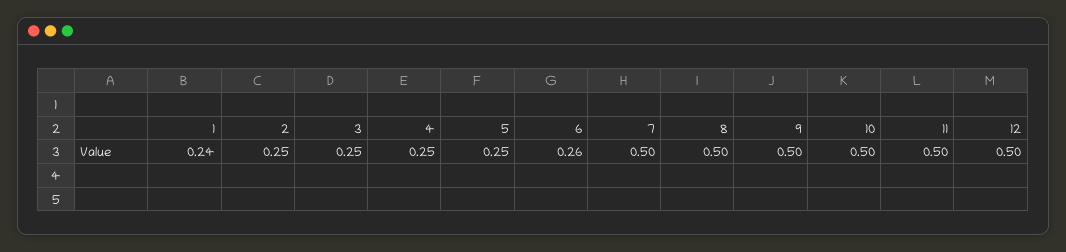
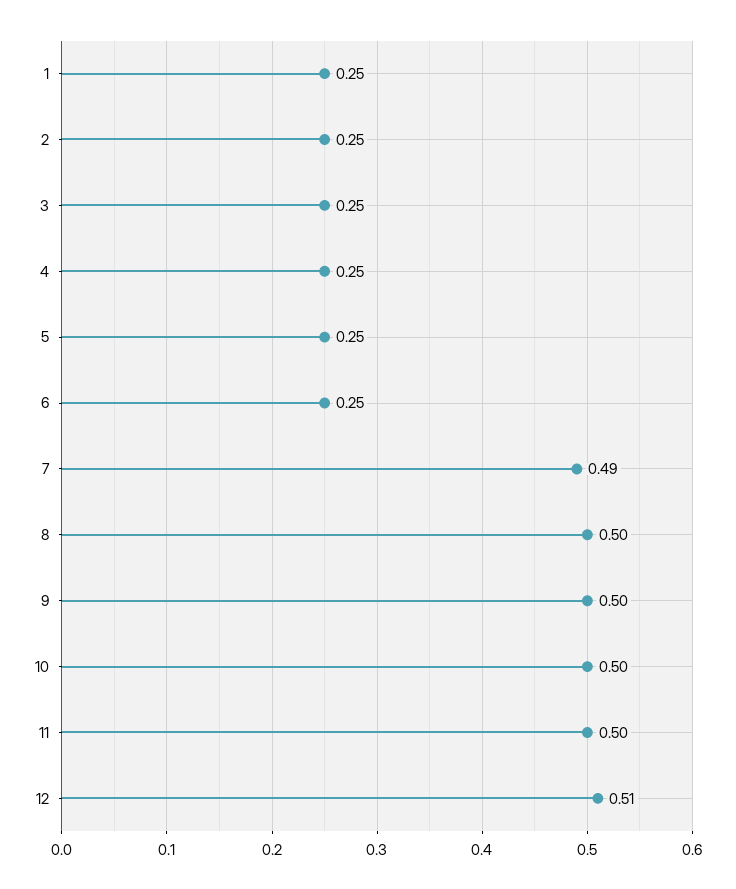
1: 0.24 -> 0.25
6: 0.26 -> 0.25
7: 0.5 -> 0.49
12: 0.5 -> 0.51

